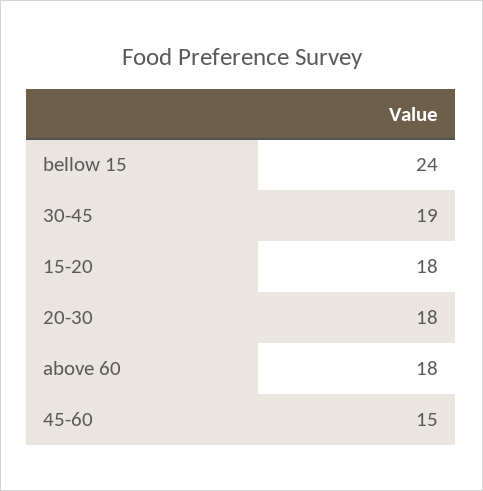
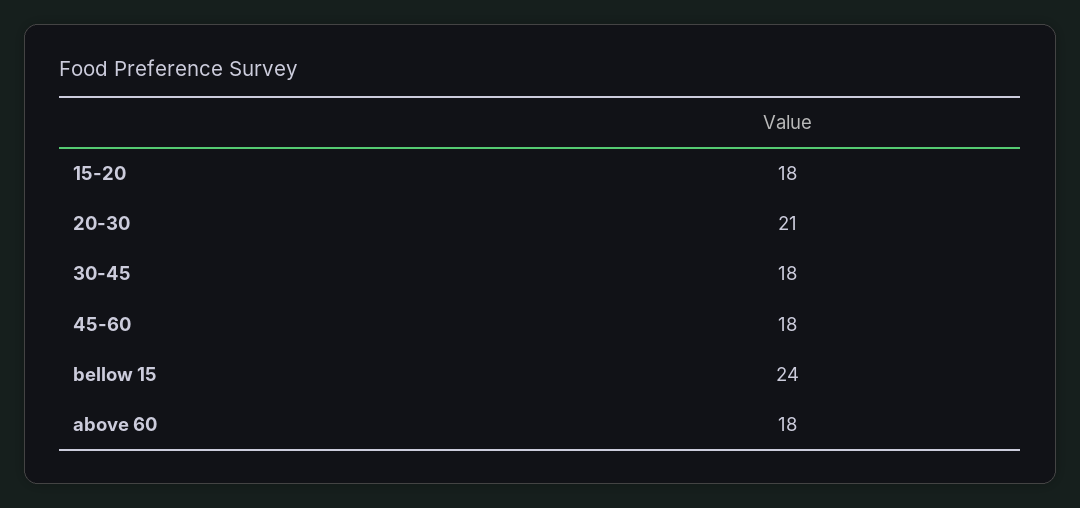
30-45: 19 -> 18
20-30: 18 -> 21
45-60: 15 -> 18

